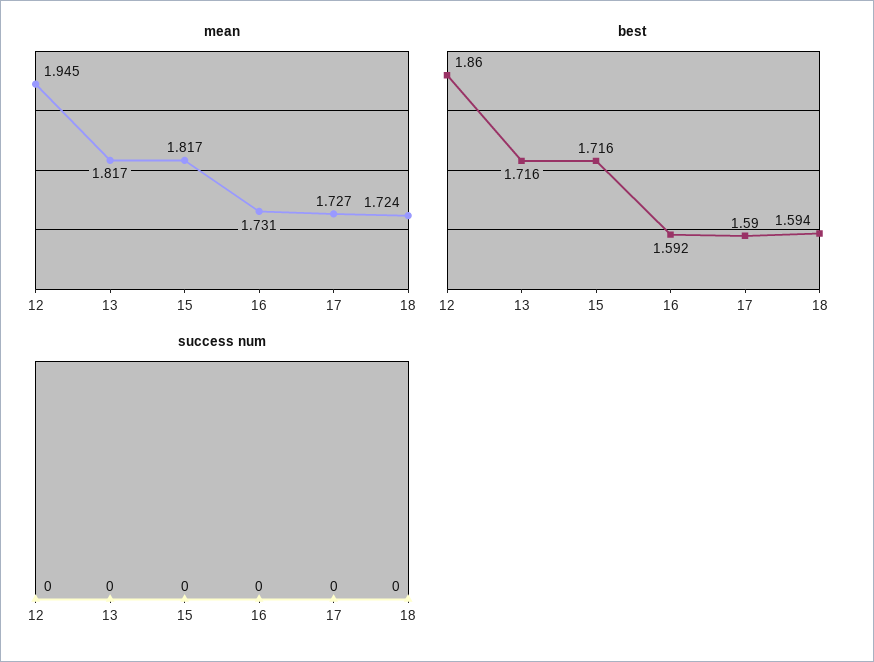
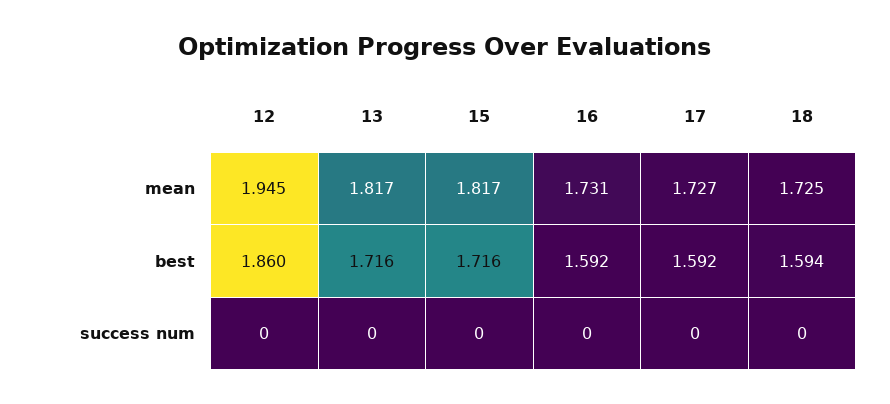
mean, 18: 1.724 -> 1.725
best, 17: 1.59 -> 1.592

